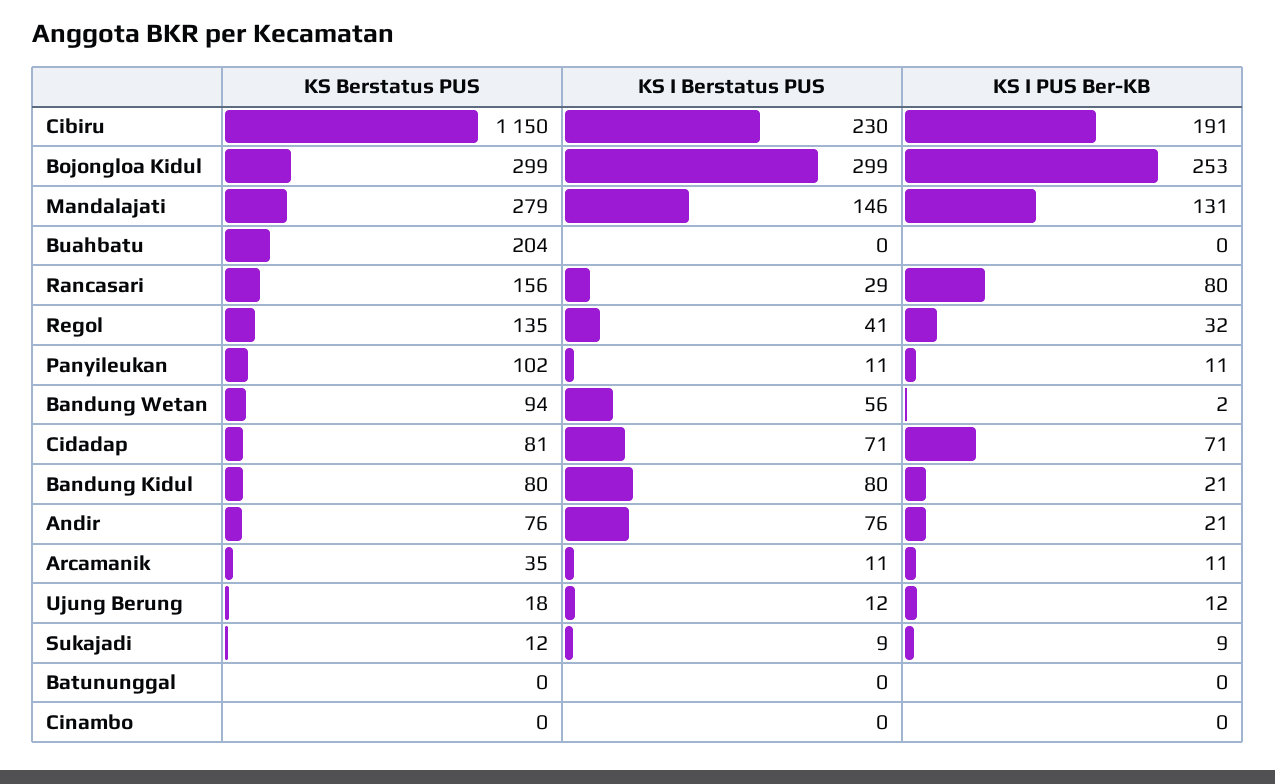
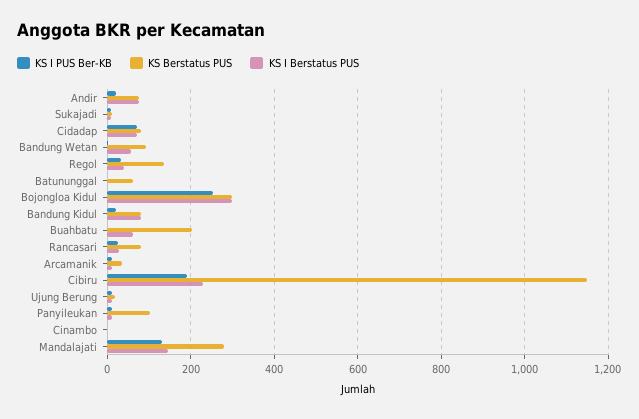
KS I Berstatus PUS, Buahbatu: 0 -> 60
KS Berstatus PUS, Rancasari: 156 -> 80
KS I PUS Ber-KB, Rancasari: 80 -> 20
KS Berstatus PUS, Batununggal: 0 -> 60

